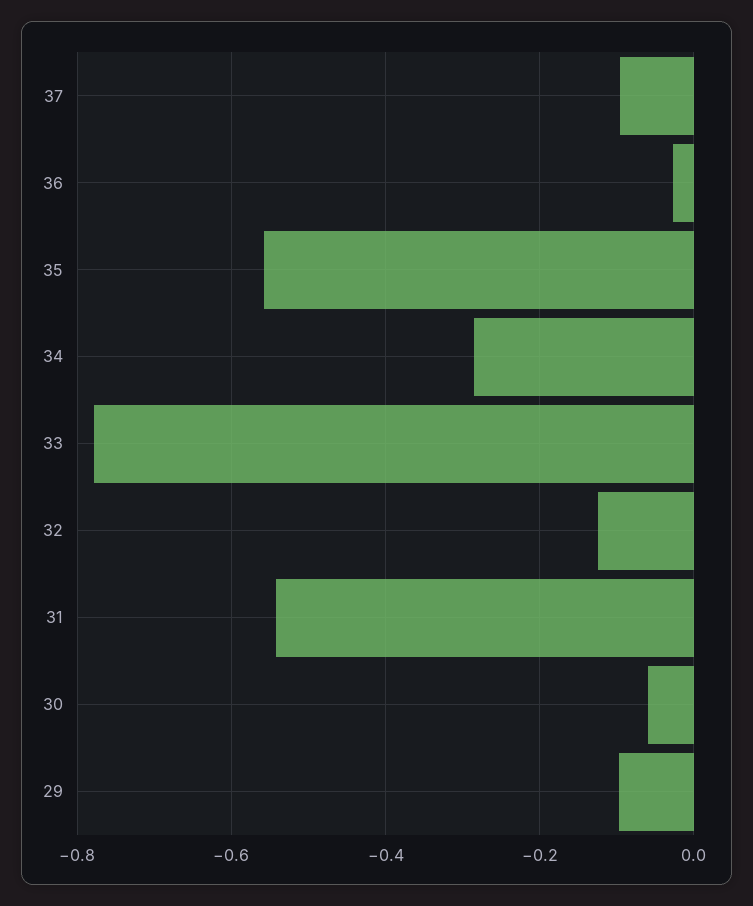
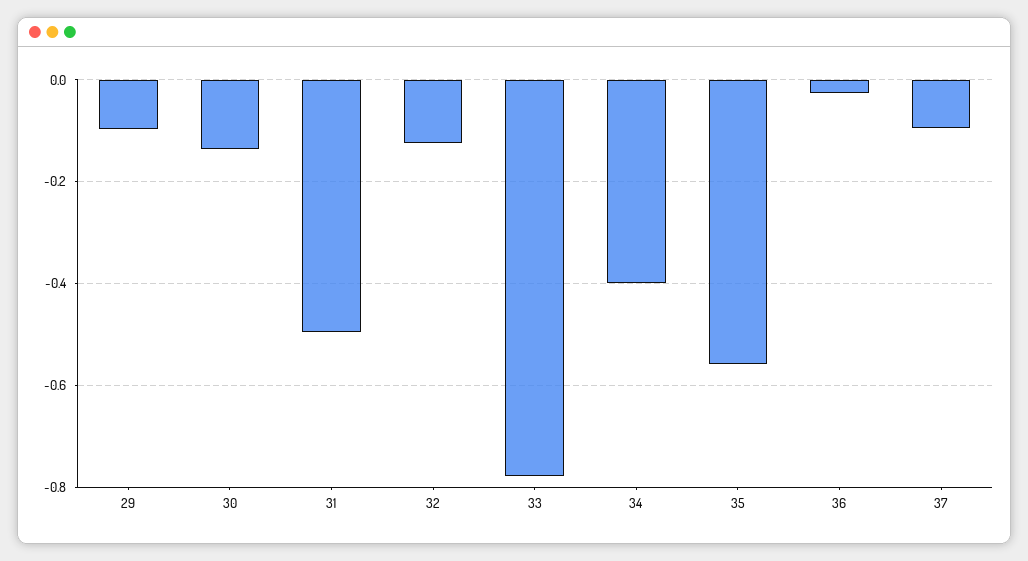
34: -0.28 -> -0.4
31: -0.54 -> -0.5
30: -0.06 -> -0.14

